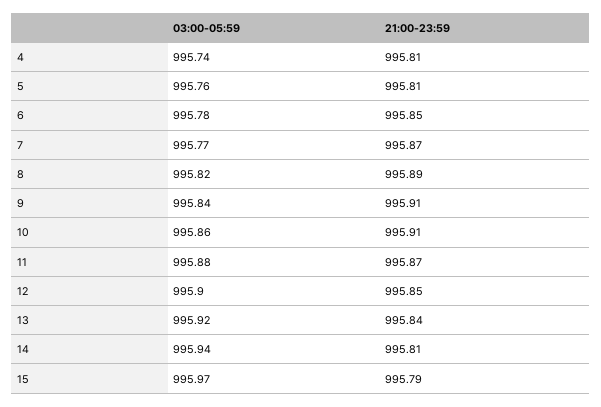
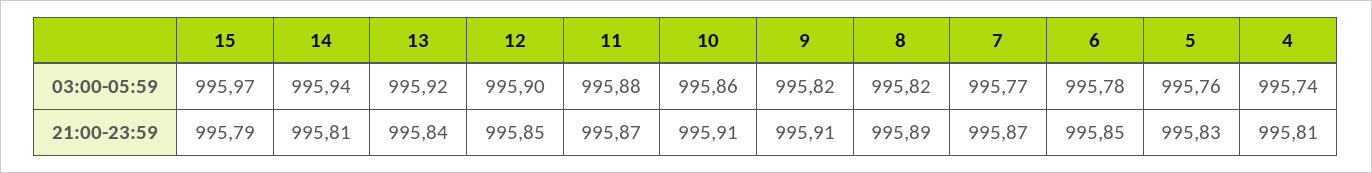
21:00-23:59, 5: 995.81 -> 995.83
03:00-05:59, 9: 995.84 -> 995.82

